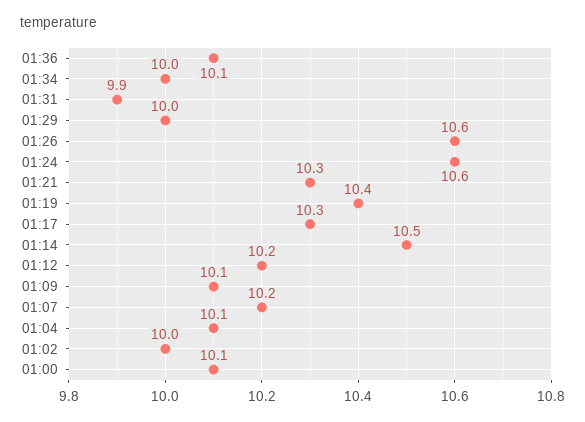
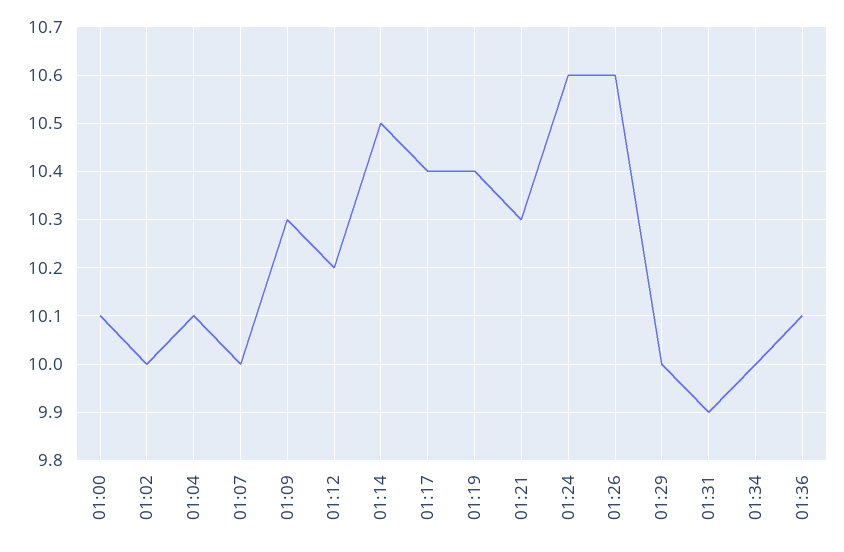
01:17: 10.3 -> 10.4
01:09: 10.1 -> 10.3
01:07: 10.2 -> 10

